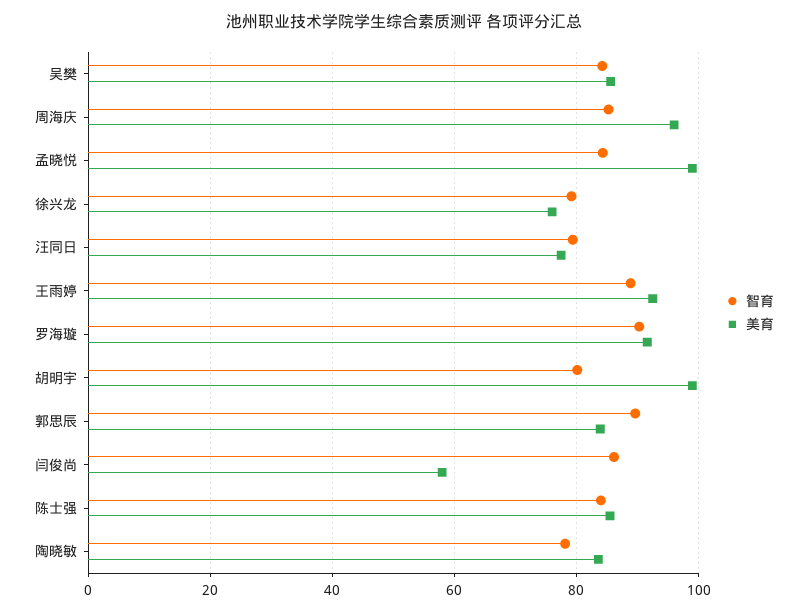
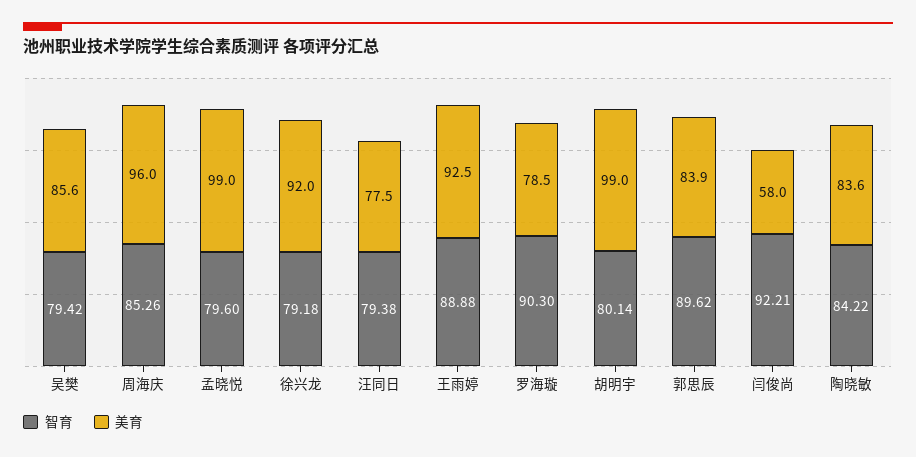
智育, 吴樊: 84 -> 79.42
智育, 孟晓悦: 84 -> 79.6
美育, 徐兴龙: 76 -> 92
美育, 罗海璇: 92 -> 78.5
智育, 闫俊尚: 86 -> 92.21
智育, 陈士强: 84 -> none
美育, 陈士强: 86 -> none
智育, 陶晓敏: 78 -> 84.22

